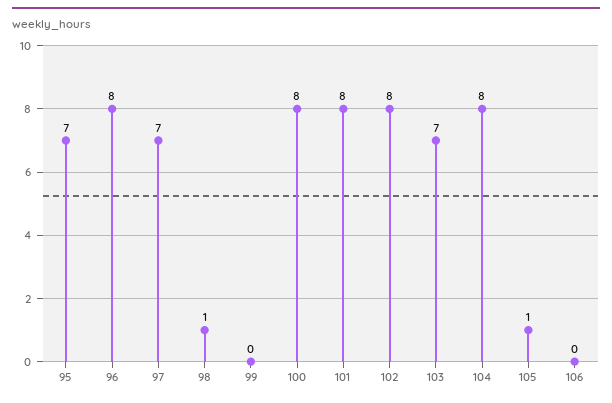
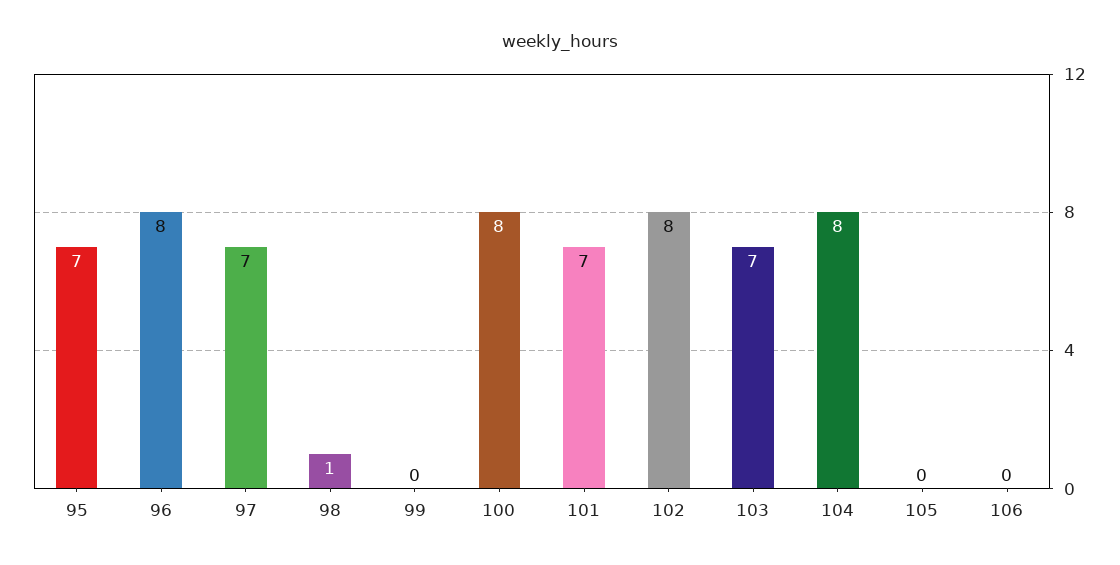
101: 8 -> 7
105: 1 -> 0

